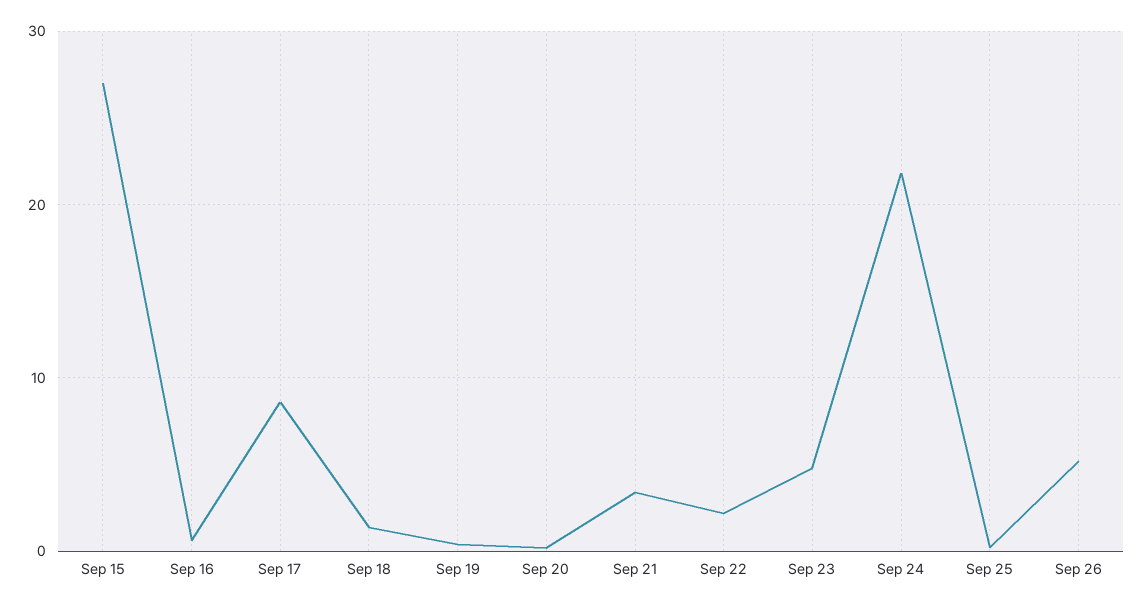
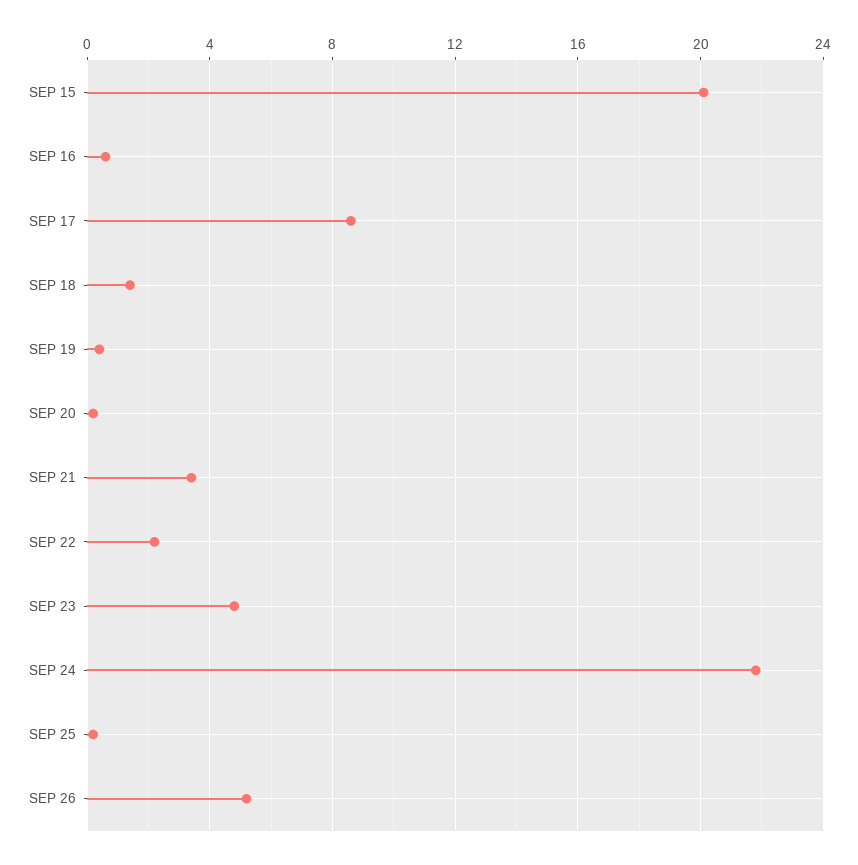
Sep 15: 27 -> 20

